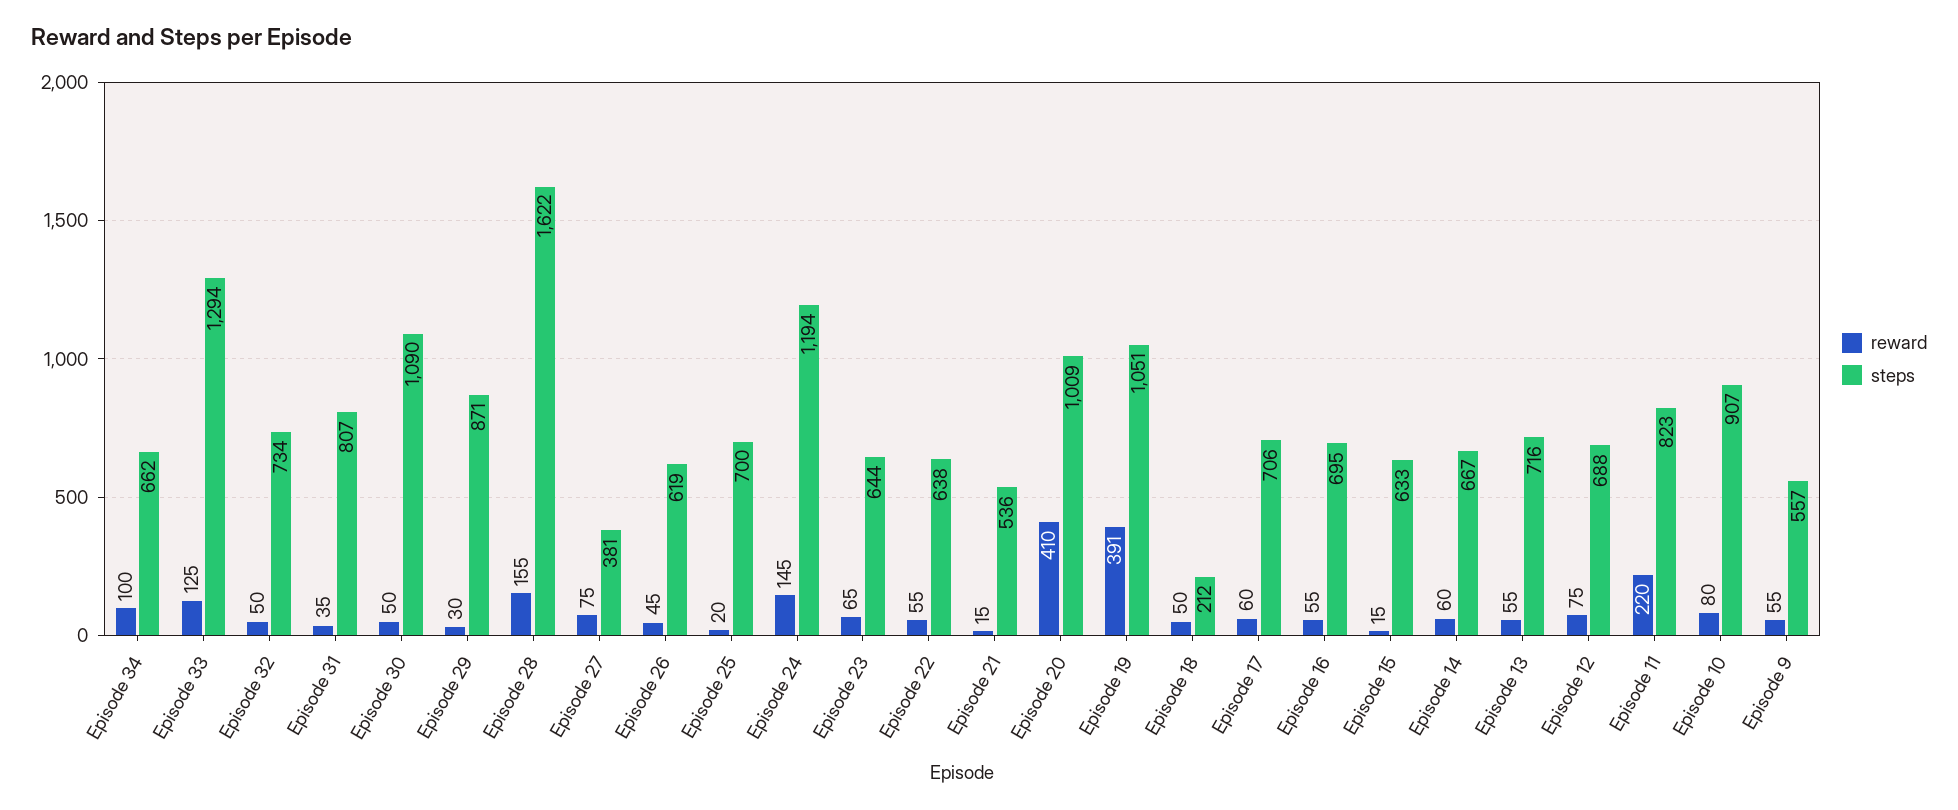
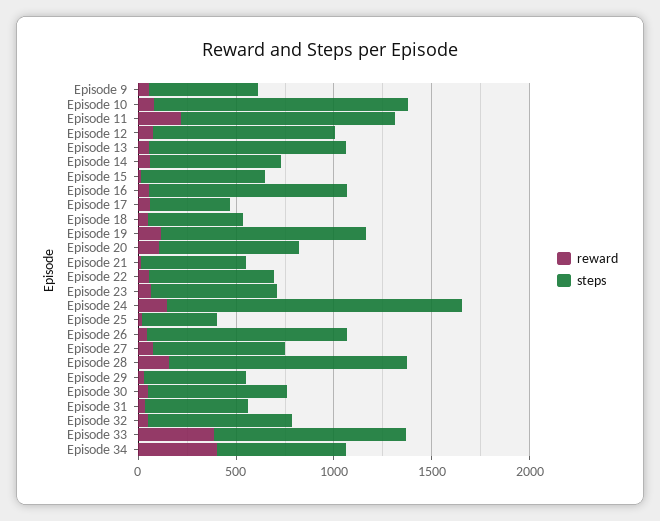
reward, Episode 34: 100 -> 400
reward, Episode 33: 125 -> 400
steps, Episode 33: 1294 -> 1000
steps, Episode 31: 807 -> 500
steps, Episode 30: 1090 -> 700
steps, Episode 29: 871 -> 500
steps, Episode 28: 1622 -> 1200
steps, Episode 27: 381 -> 700
steps, Episode 26: 619 -> 1000
steps, Episode 25: 700 -> 400
steps, Episode 24: 1194 -> 1500
reward, Episode 20: 410 -> 100
steps, Episode 20: 1009 -> 700
reward, Episode 19: 391 -> 100
steps, Episode 18: 212 -> 500
steps, Episode 17: 706 -> 400
steps, Episode 16: 695 -> 1000
steps, Episode 13: 716 -> 1000
steps, Episode 12: 688 -> 900
steps, Episode 11: 823 -> 1100
steps, Episode 10: 907 -> 1300

